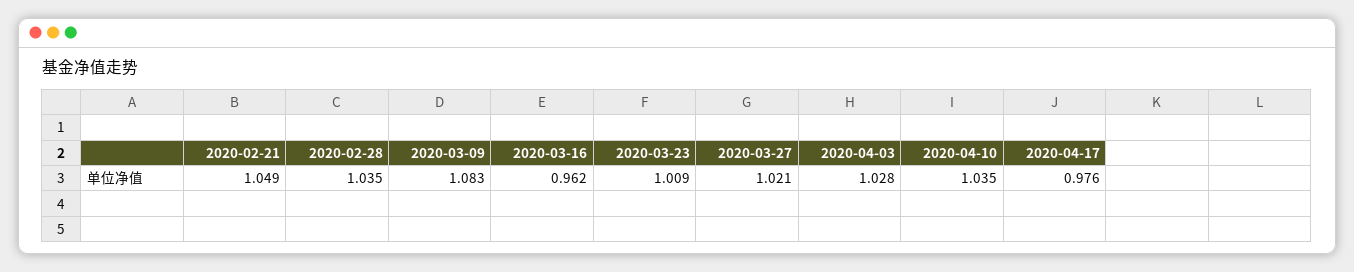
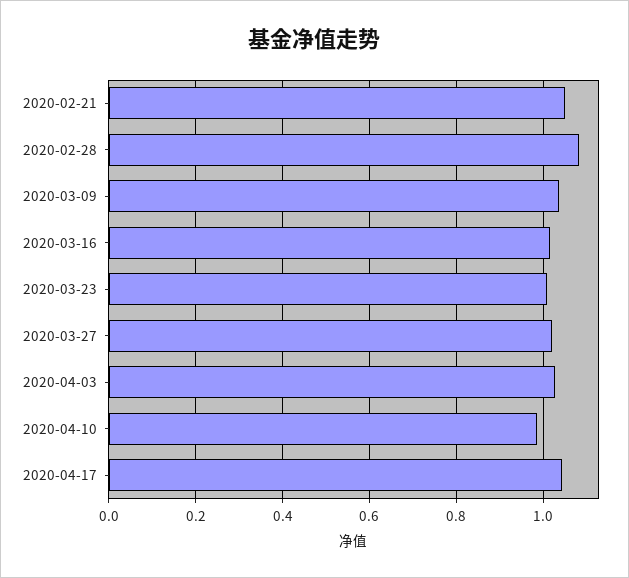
2020-02-28: 1.035 -> 1.08
2020-03-09: 1.083 -> 1.04
2020-03-16: 0.962 -> 1.02
2020-04-10: 1.035 -> 0.98
2020-04-17: 0.976 -> 1.04

